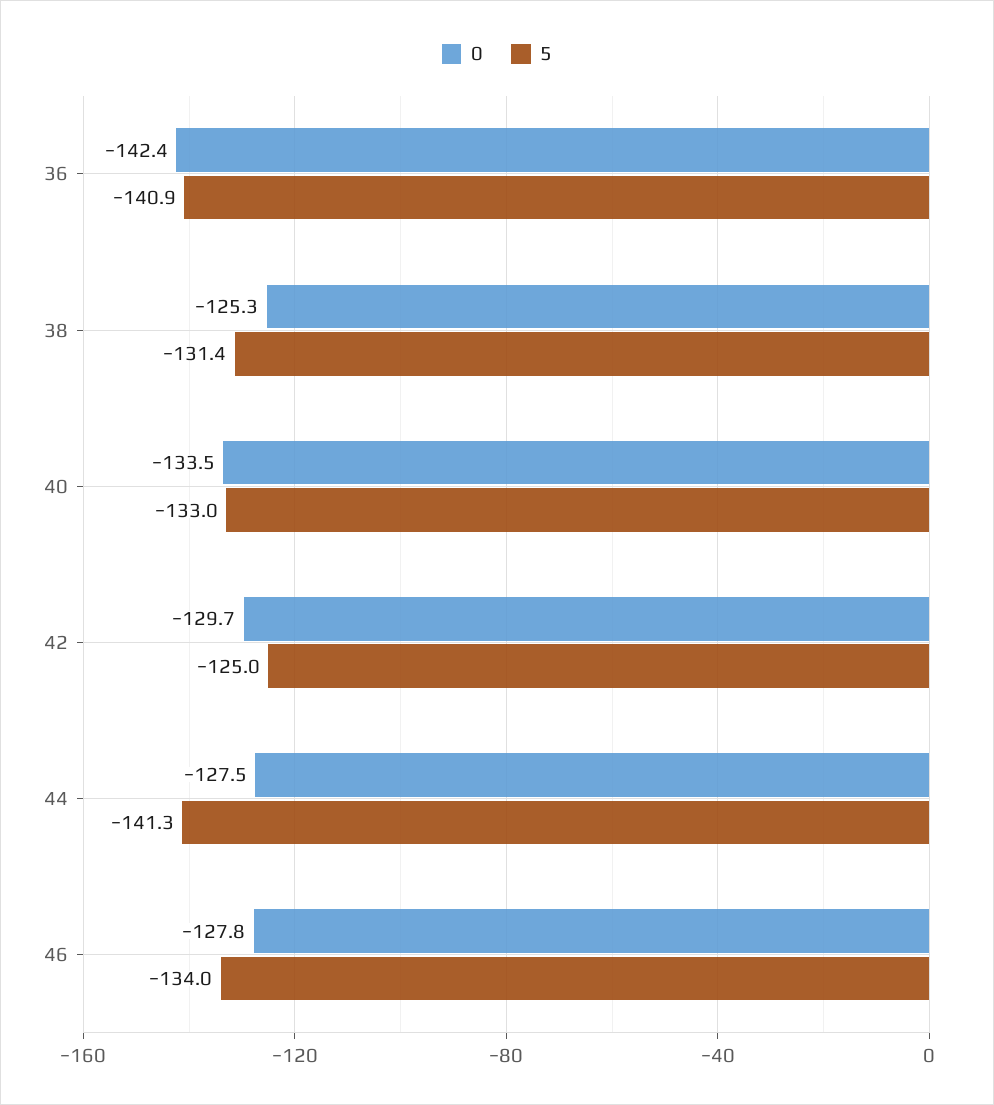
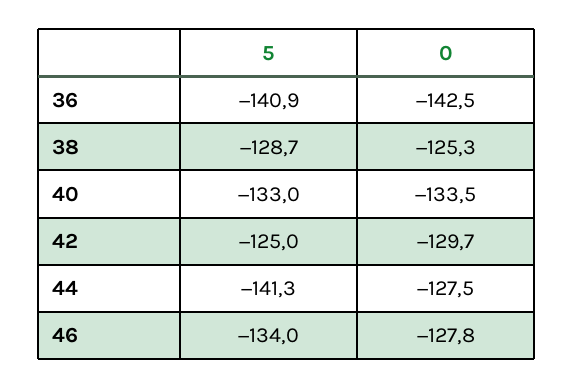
0, 36: -142.4 -> -142.5
5, 38: -131.4 -> -128.7

